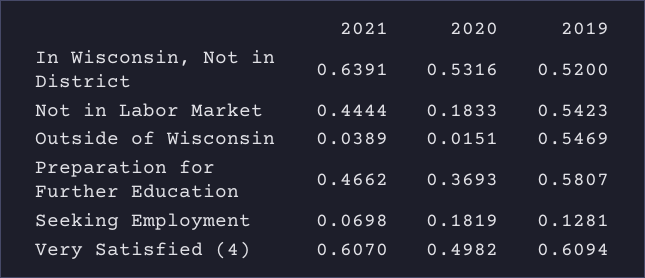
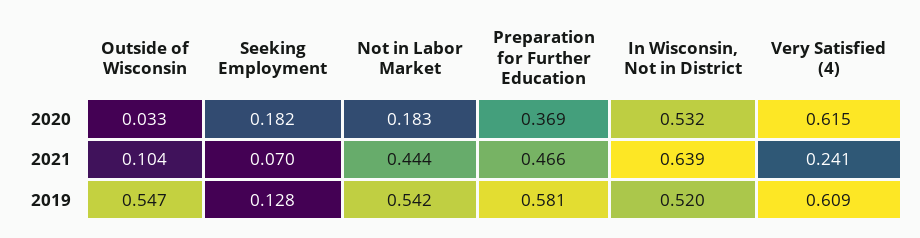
2021, Outside of Wisconsin: 0.0389 -> 0.104
2020, Outside of Wisconsin: 0.0151 -> 0.033
2021, Very Satisfied (4): 0.607 -> 0.241
2020, Very Satisfied (4): 0.4982 -> 0.615

